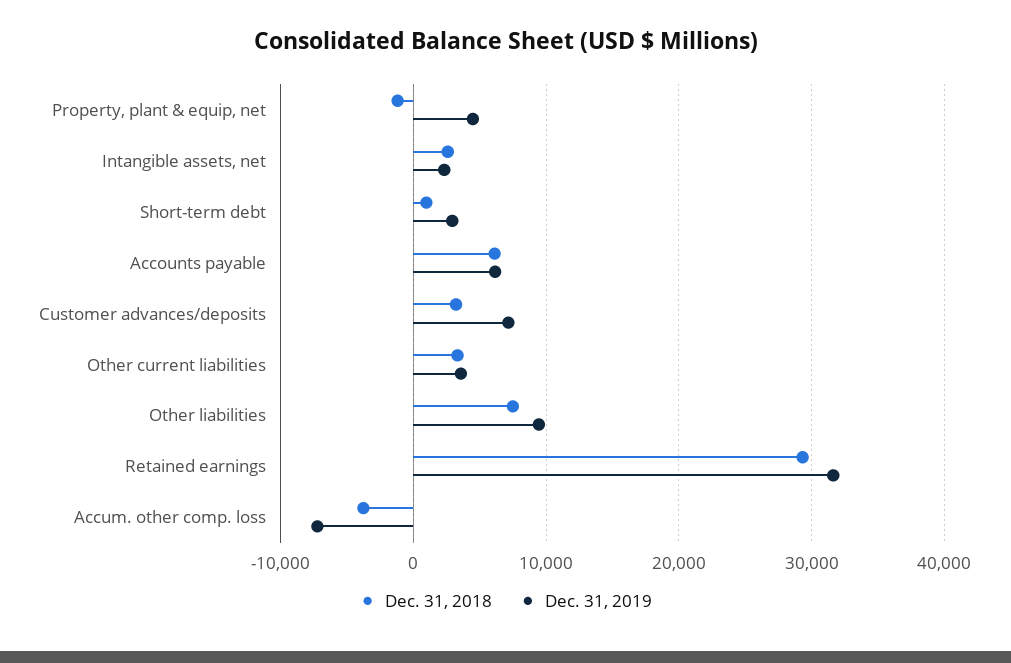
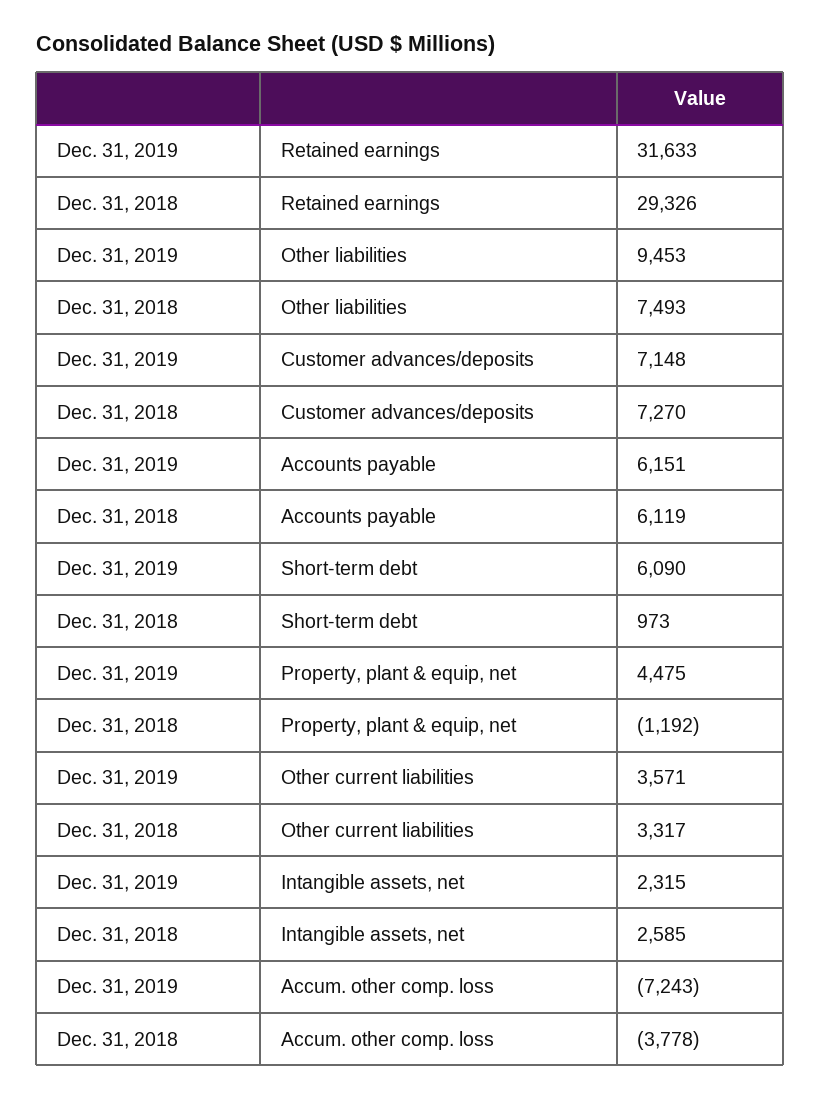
Dec. 31, 2019, Short-term debt: 3000 -> 6090
Dec. 31, 2018, Customer advances/deposits: 3000 -> 7270

